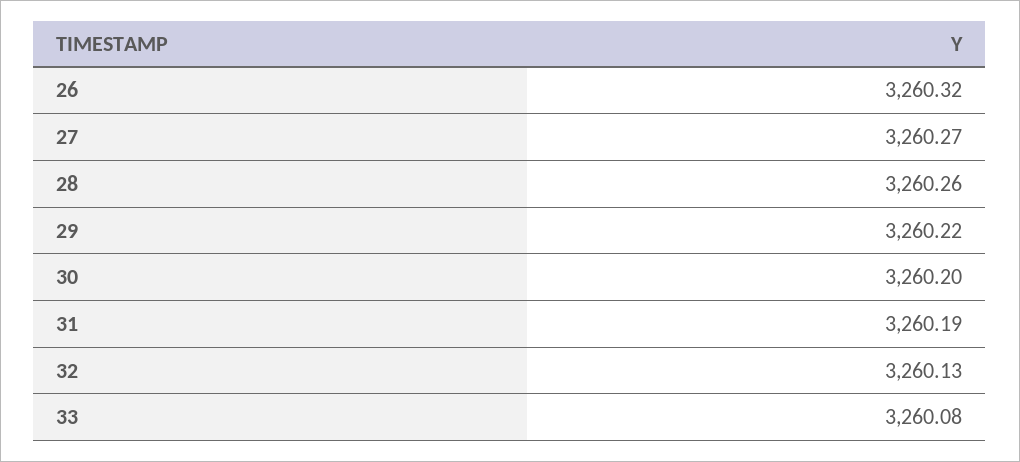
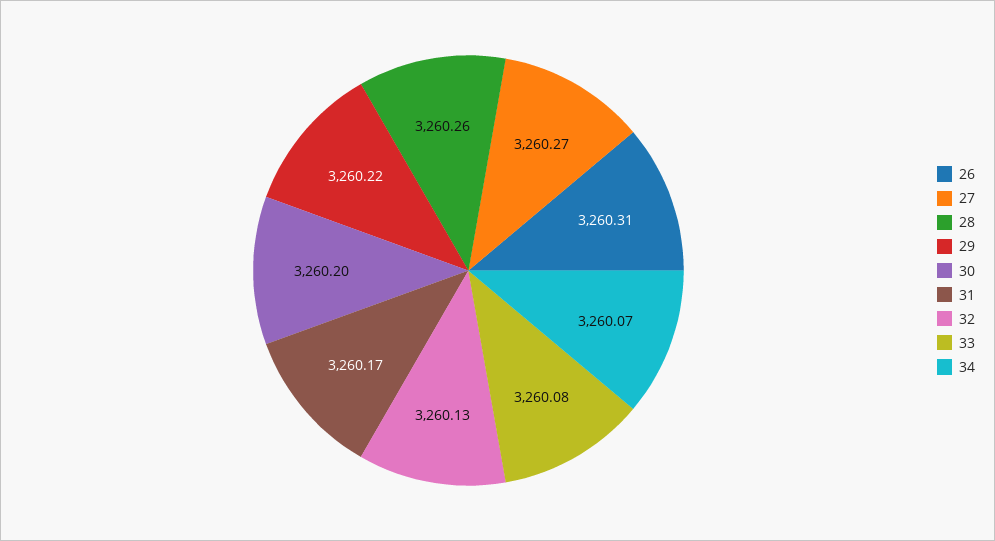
26: 3260.32 -> 3260.31
31: 3260.19 -> 3260.17
34: none -> 3260.07

